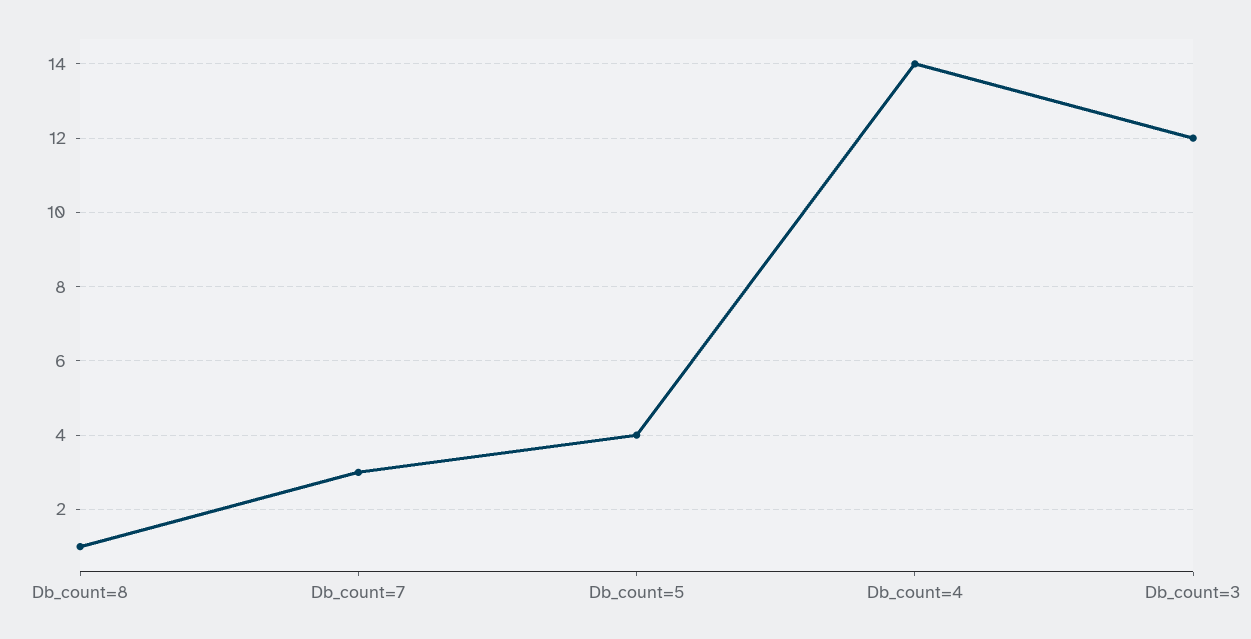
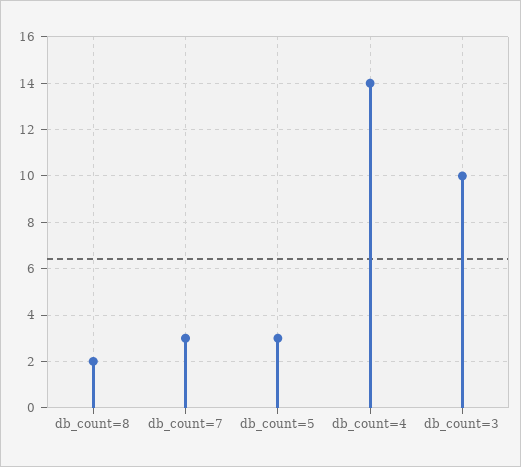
Db_count=8: 1 -> 2
Db_count=5: 4 -> 3
Db_count=3: 12 -> 10

